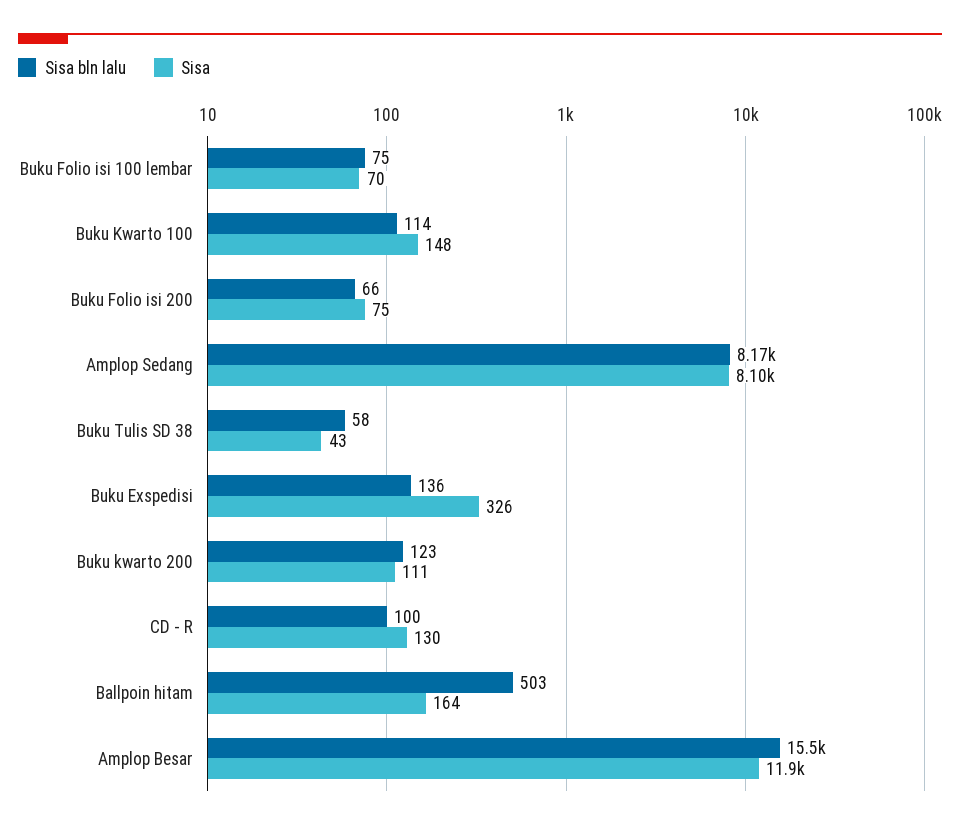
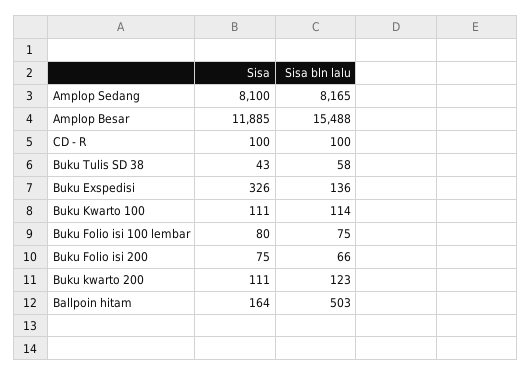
Sisa, Buku Folio isi 100 lembar: 70 -> 80
Sisa, Buku Kwarto 100: 148 -> 111
Sisa, CD - R: 130 -> 100

